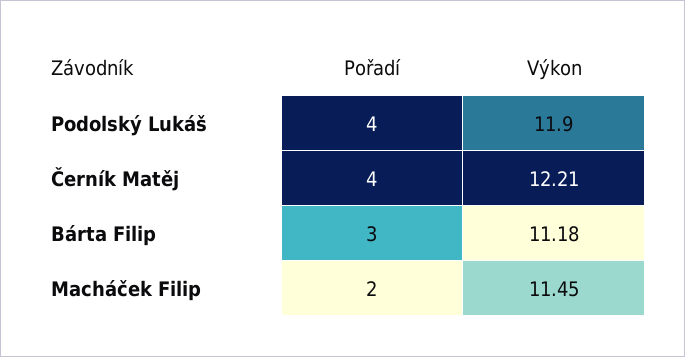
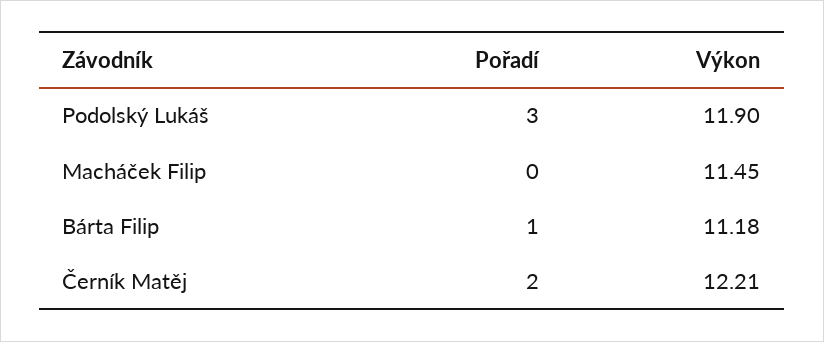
Pořadí, Podolský Lukáš: 4 -> 3
Pořadí, Černík Matěj: 4 -> 2
Pořadí, Bárta Filip: 3 -> 1
Pořadí, Macháček Filip: 2 -> 0

